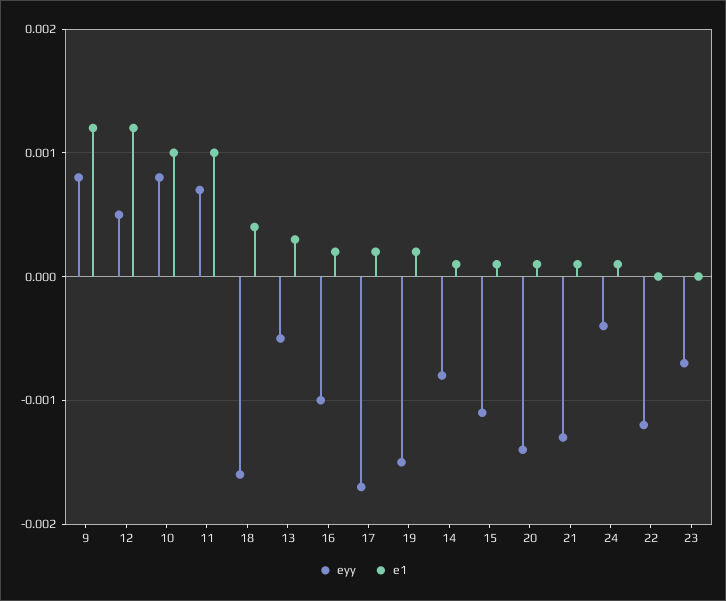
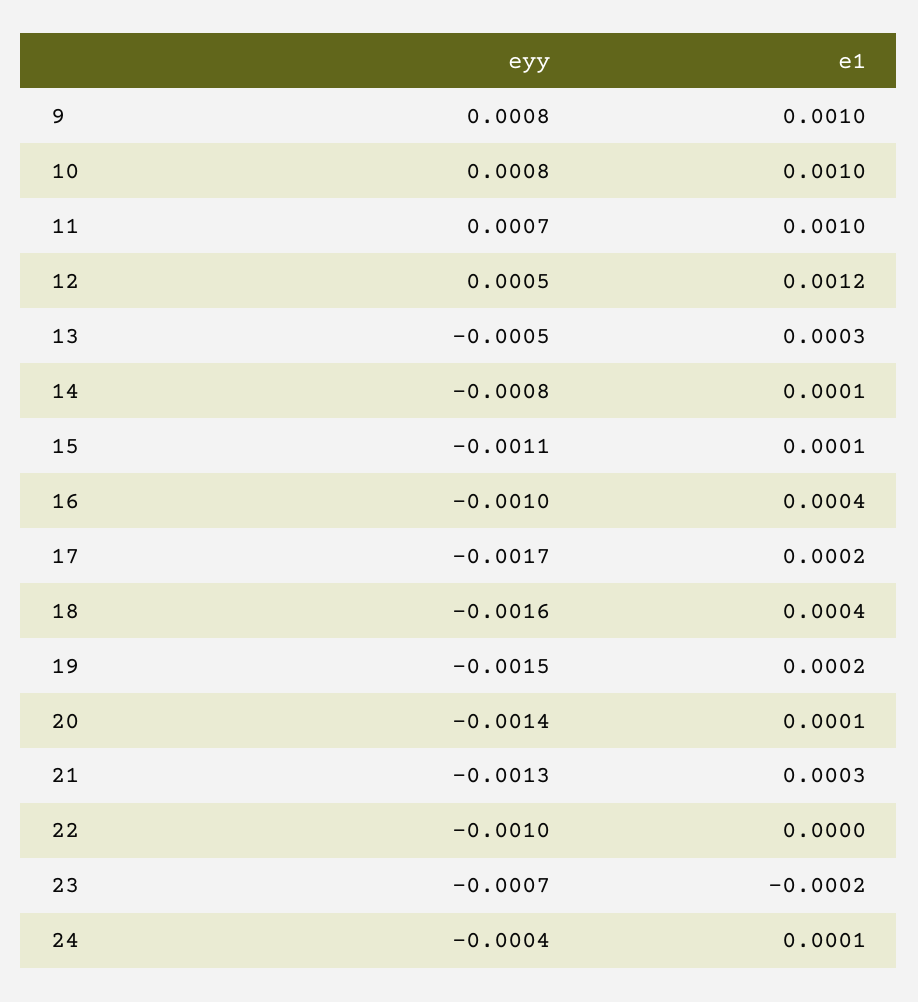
e1, 9: 0.0012 -> 0.001
e1, 16: 0.0002 -> 0.0004
e1, 21: 0.0001 -> 0.0003
eyy, 22: -0.0012 -> -0.001
e1, 23: 0 -> -0.0002

